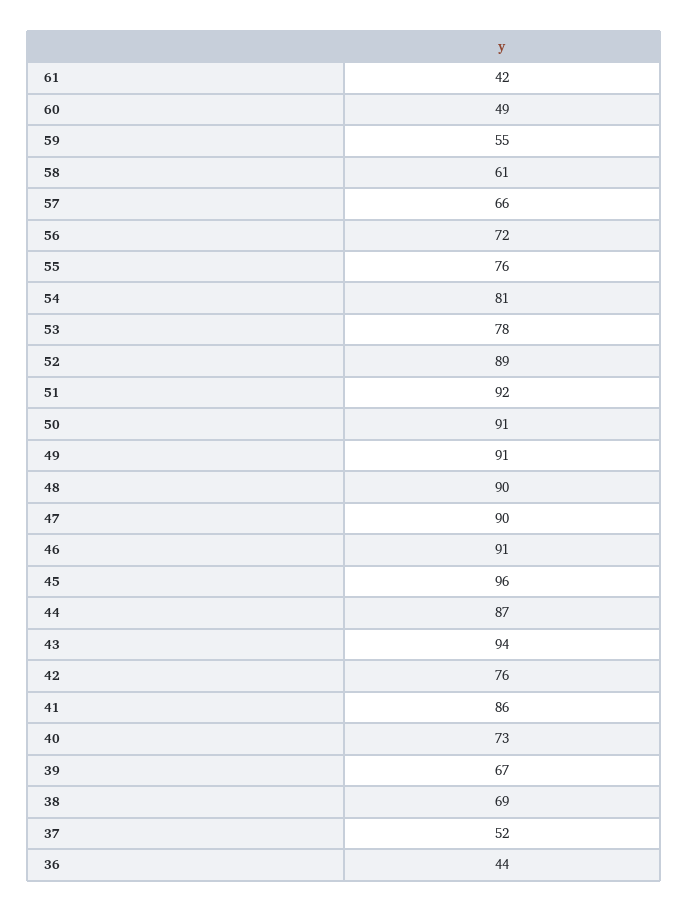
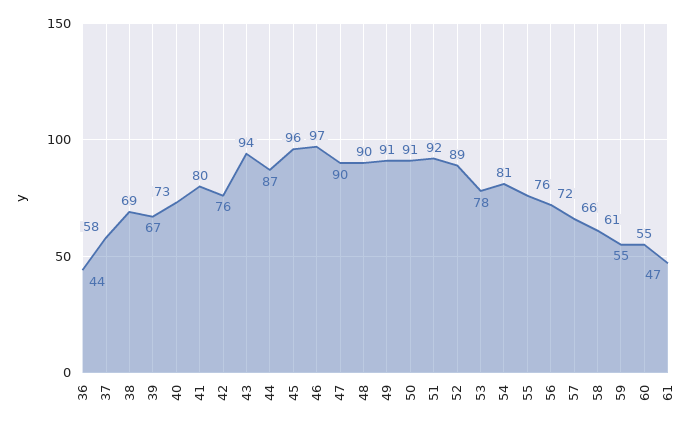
61: 42 -> 47
60: 49 -> 55
46: 91 -> 97
41: 86 -> 80
37: 52 -> 58

